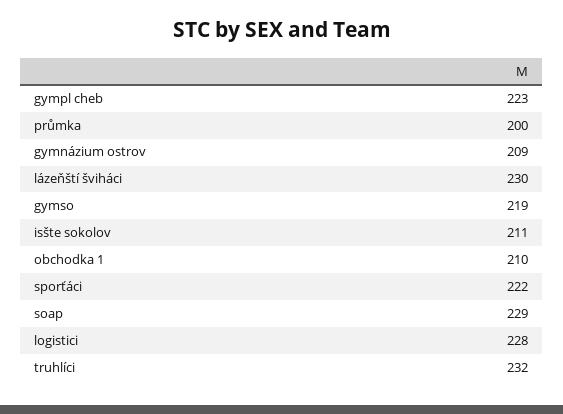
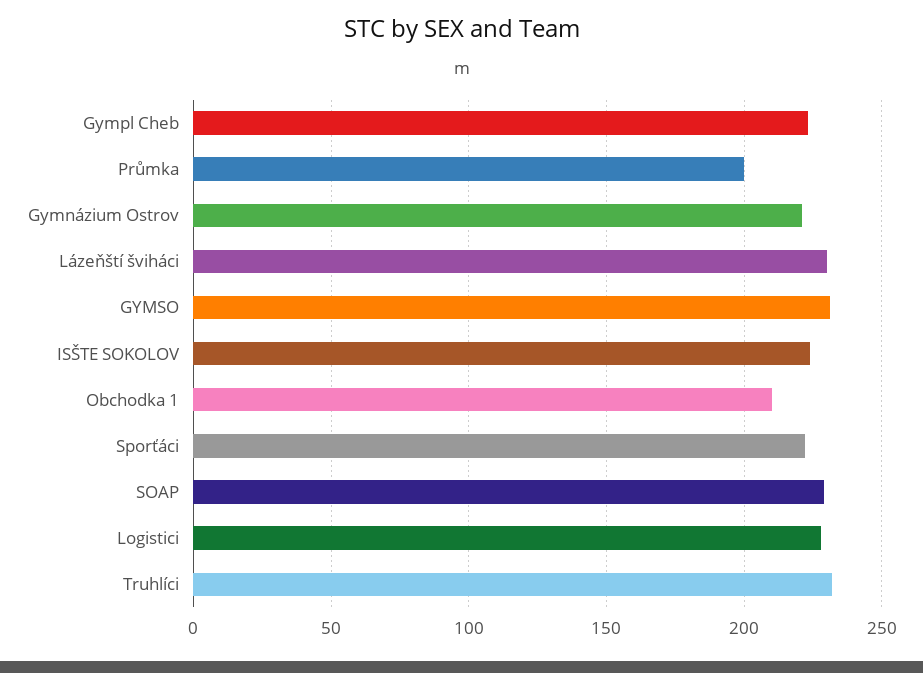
gymnázium ostrov: 209 -> 220
gymso: 219 -> 230
isšte sokolov: 211 -> 225

